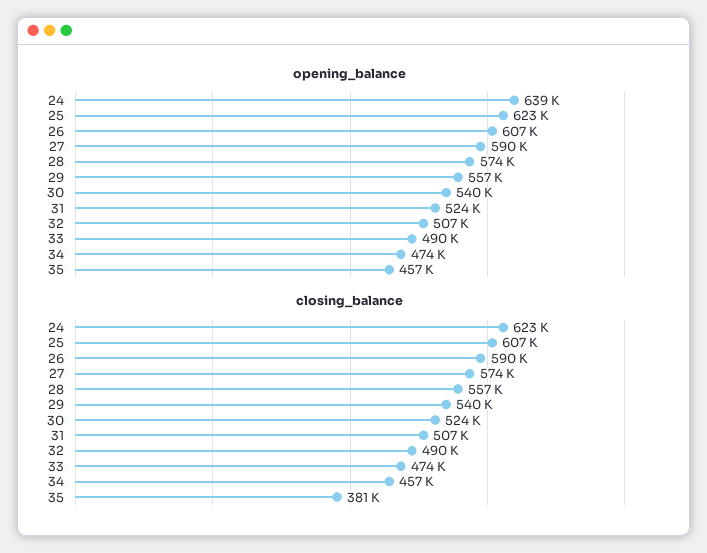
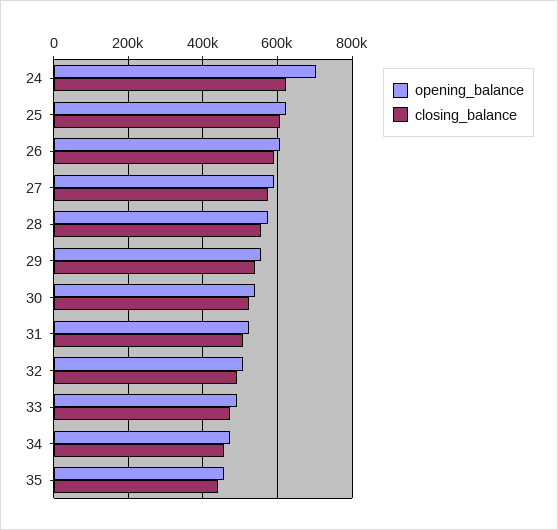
opening_balance, 24: 639000 -> 700000
closing_balance, 35: 381000 -> 440000

